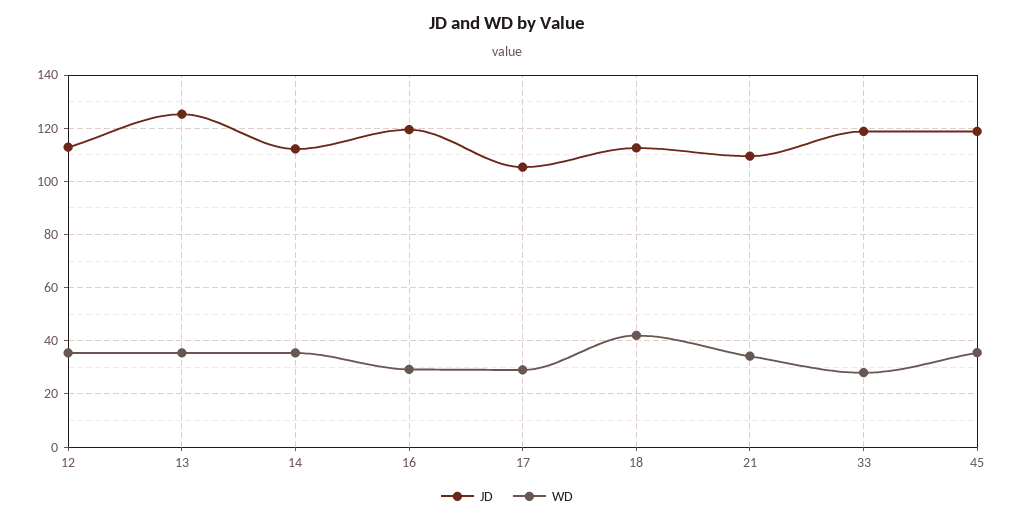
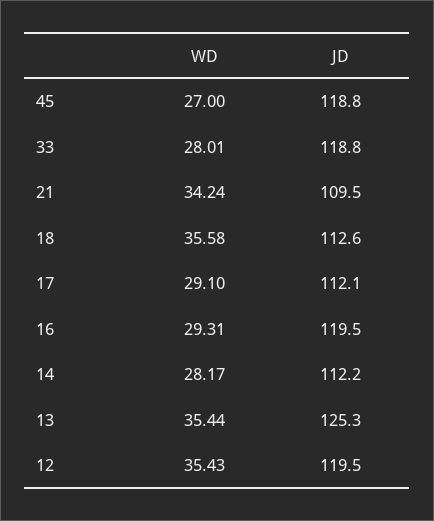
JD, 12: 112.5 -> 119.5
WD, 14: 35 -> 28.17
JD, 17: 105 -> 112.1
WD, 18: 42.5 -> 35.58
WD, 45: 35 -> 27

